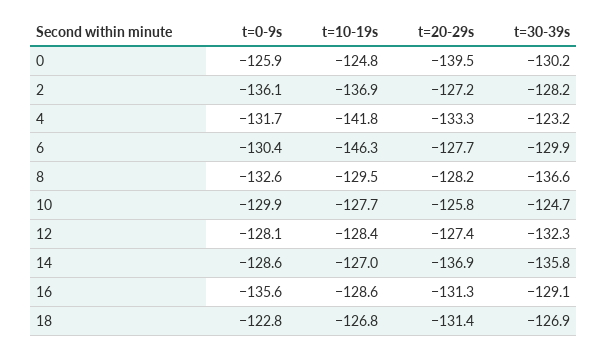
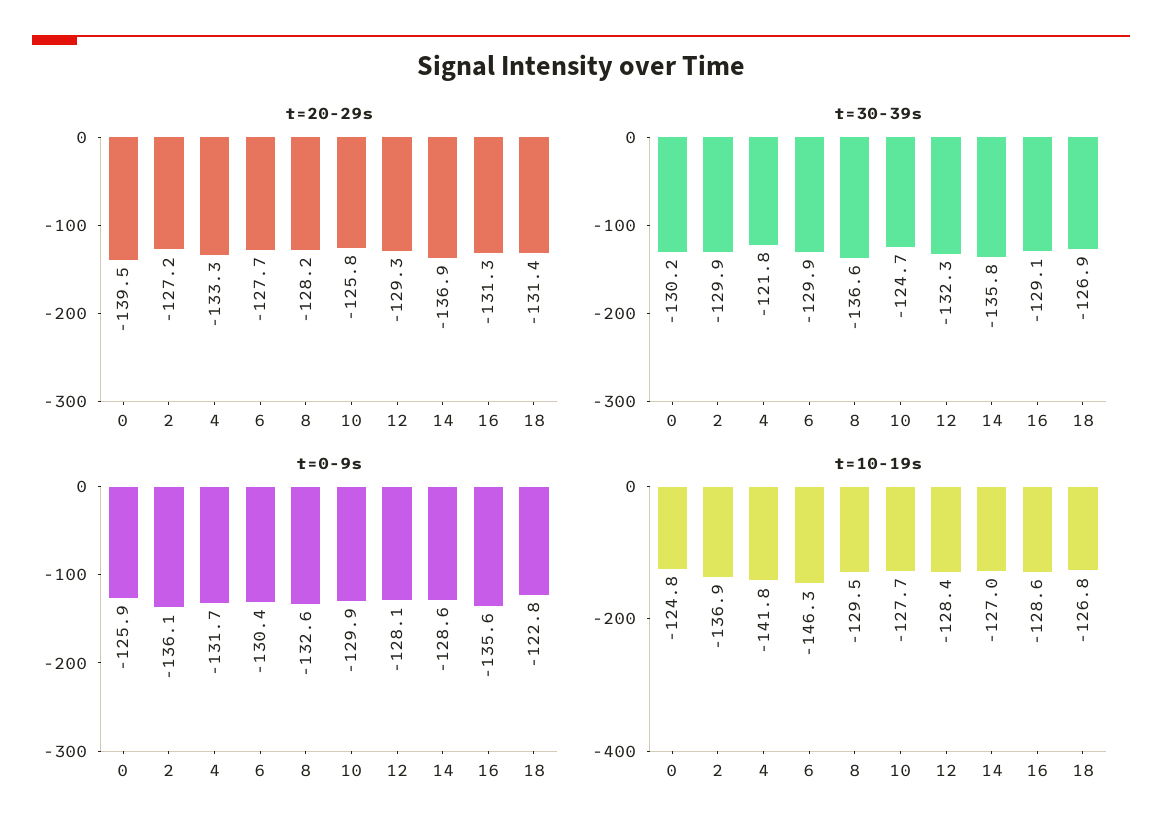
t=30-39s, 2: -128.2 -> -129.9
t=30-39s, 4: -123.2 -> -121.8
t=20-29s, 12: -127.4 -> -129.3

